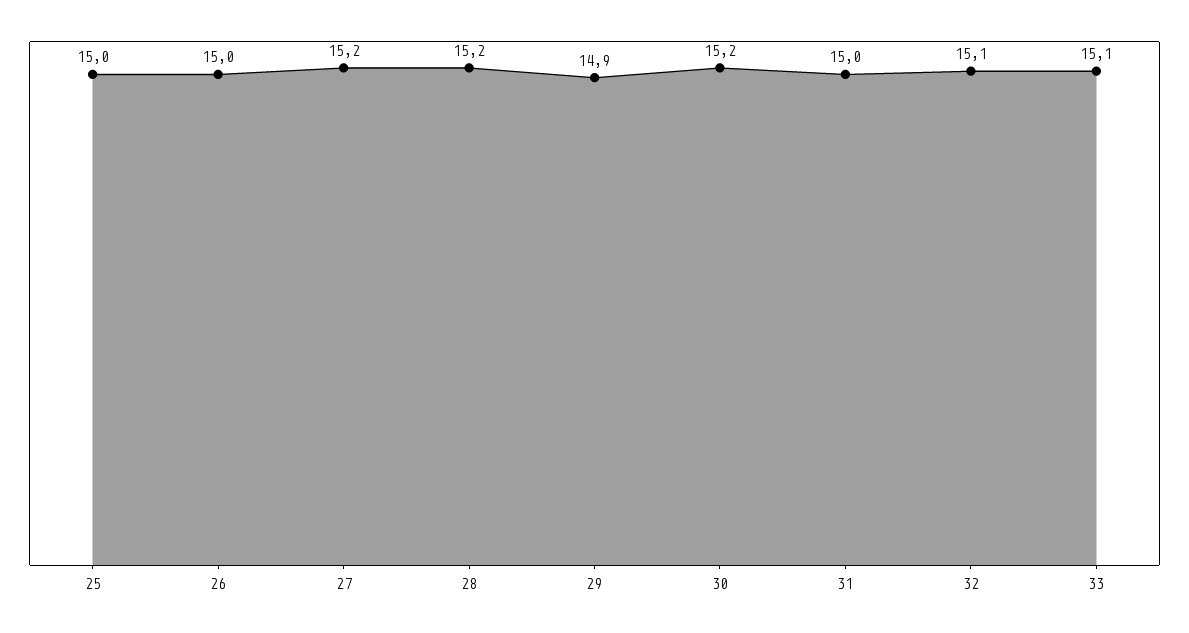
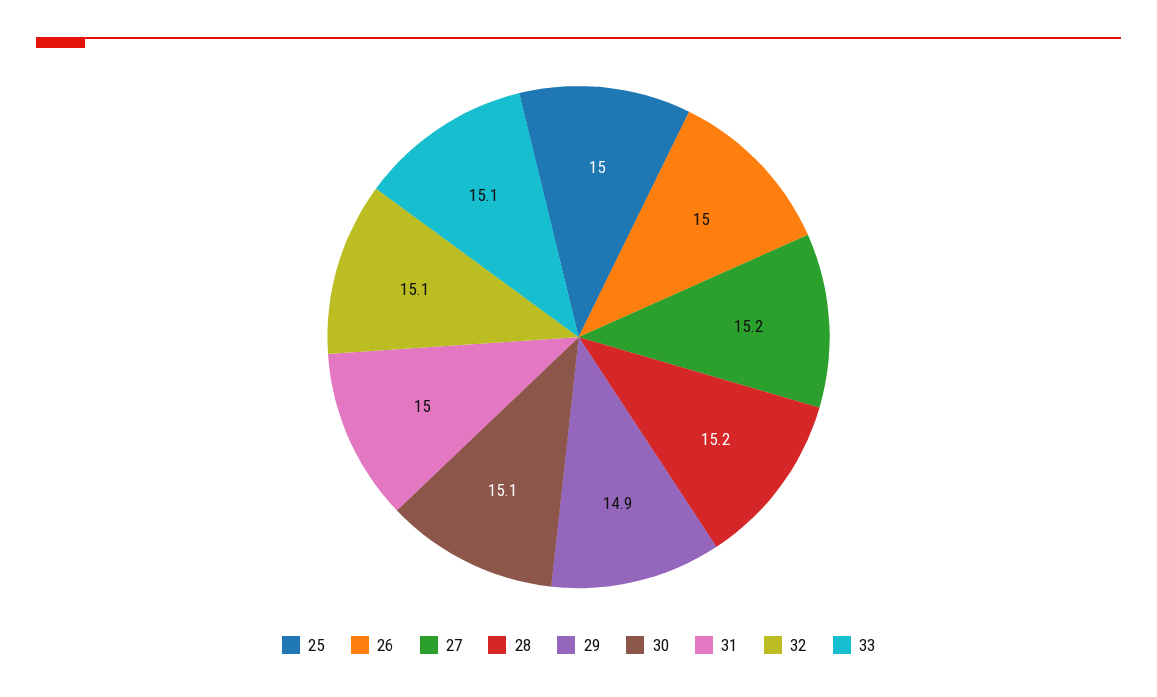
30: 15.2 -> 15.1

